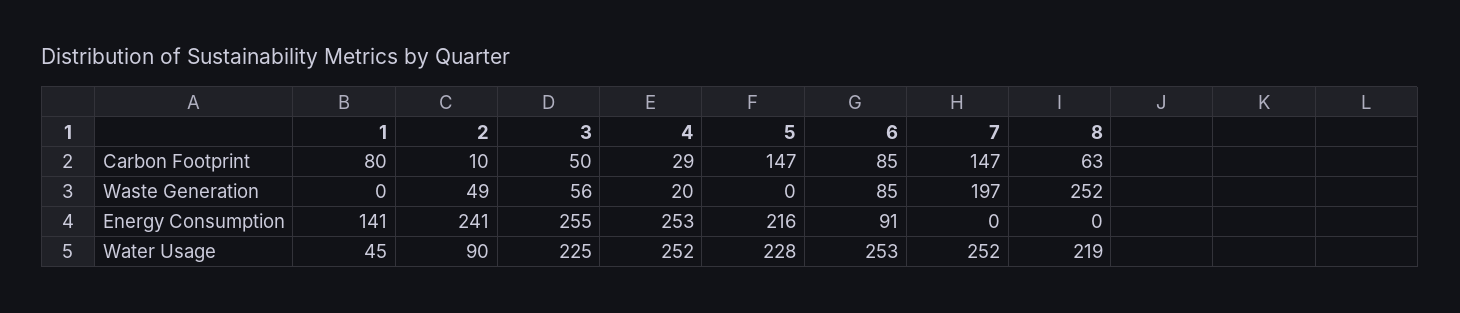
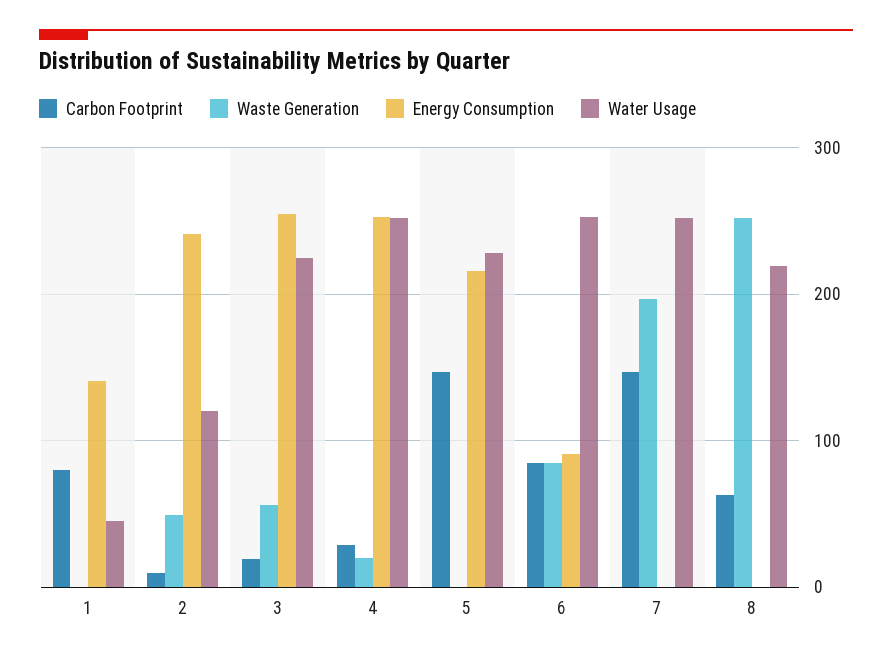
Carbon Footprint, 3: 50 -> 20
Water Usage, 2: 90 -> 120

